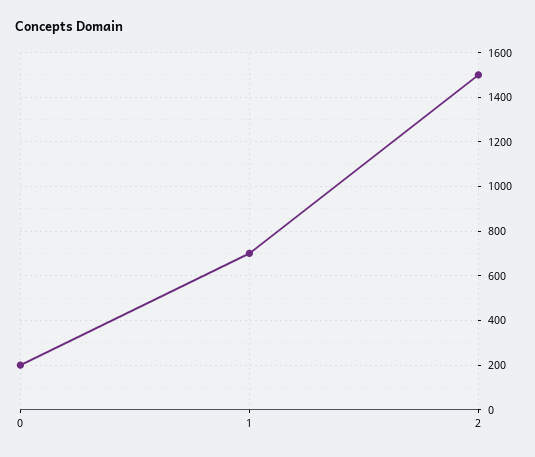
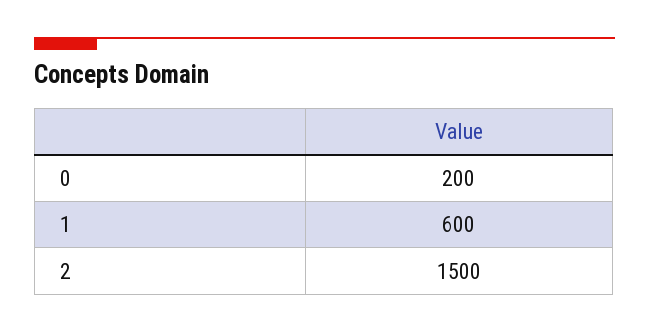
1: 700 -> 600

